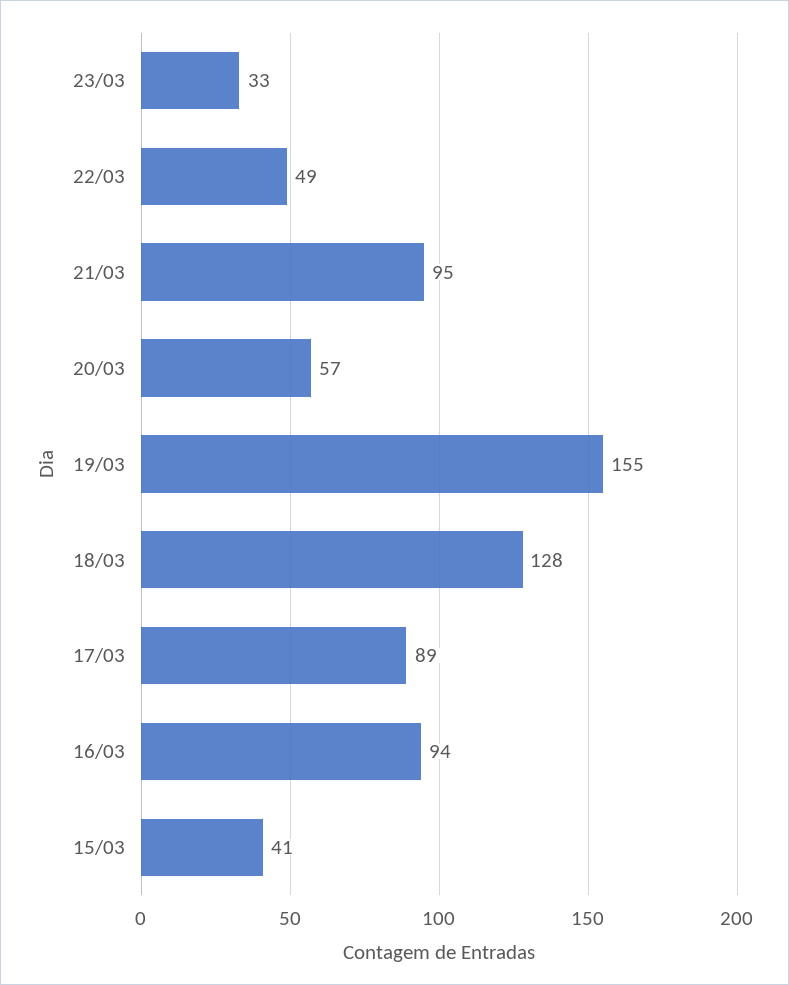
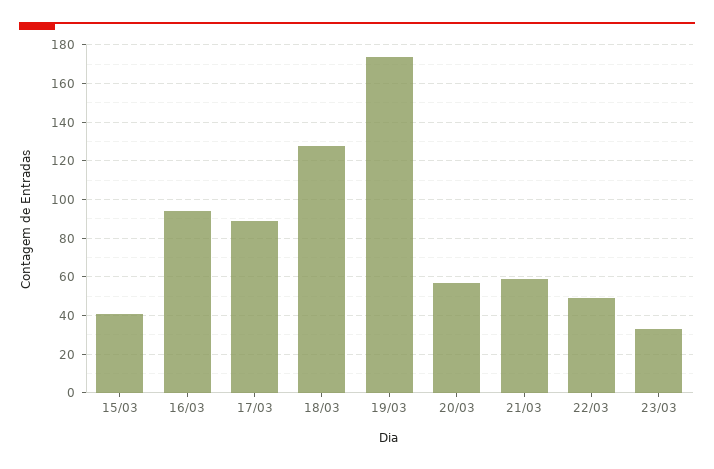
21/03: 95 -> 60
19/03: 155 -> 175

